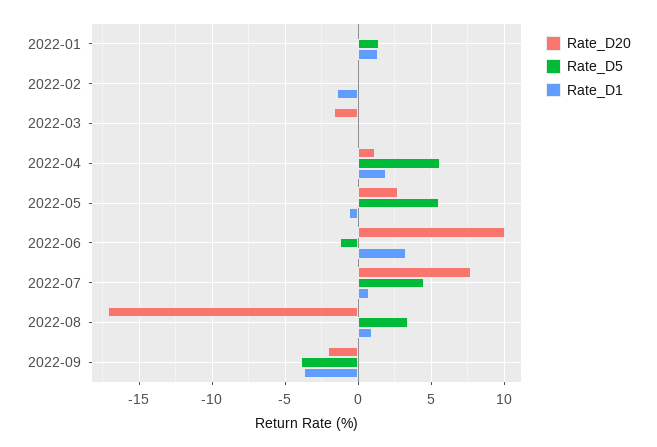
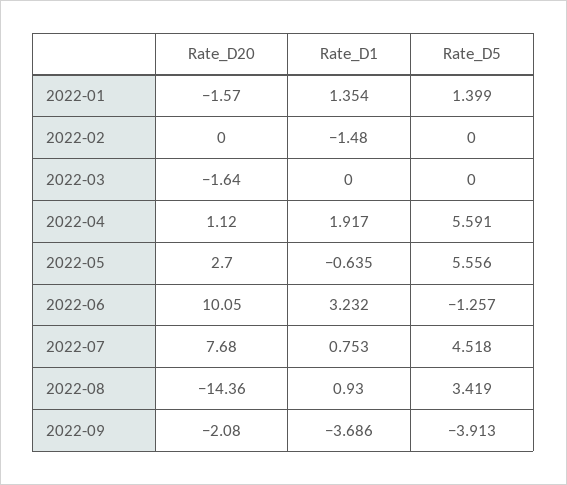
Rate_D20, 2022-01: 0 -> -1.57
Rate_D20, 2022-08: -17 -> -14.36

